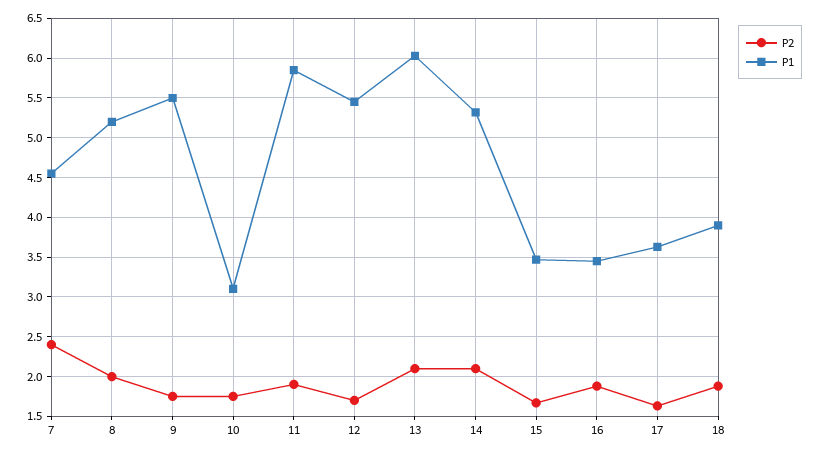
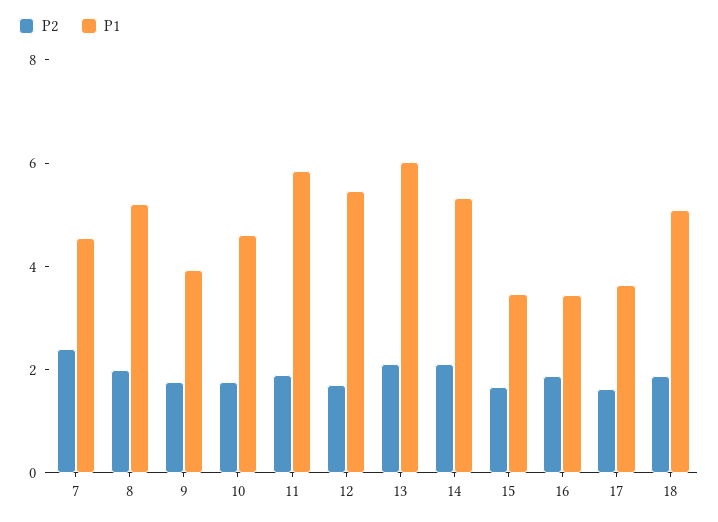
P1, 9: 5.5 -> 4
P1, 10: 3.1 -> 4.5
P1, 18: 3.9 -> 5

